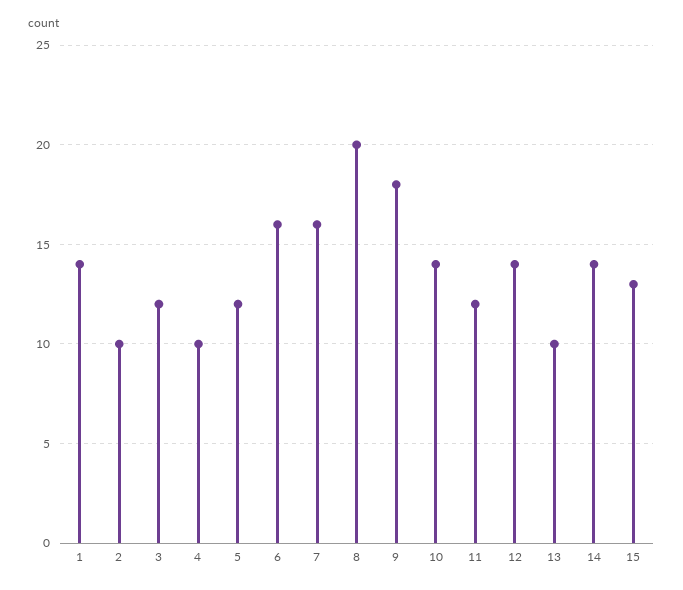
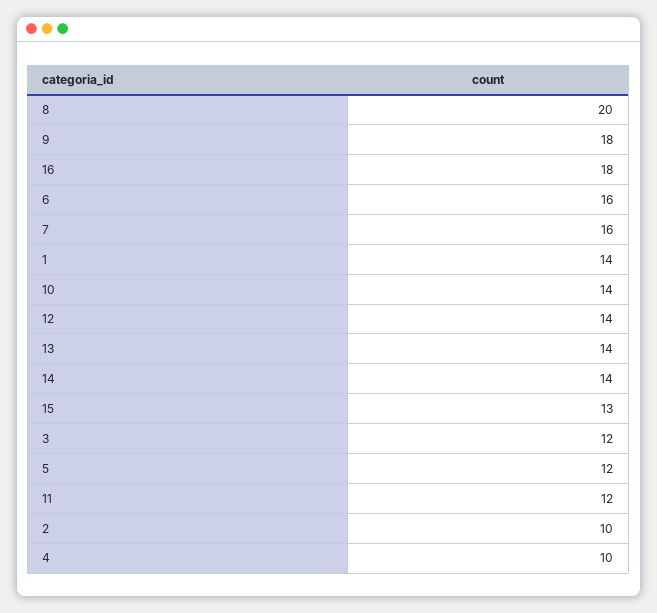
13: 10 -> 14
16: none -> 18

